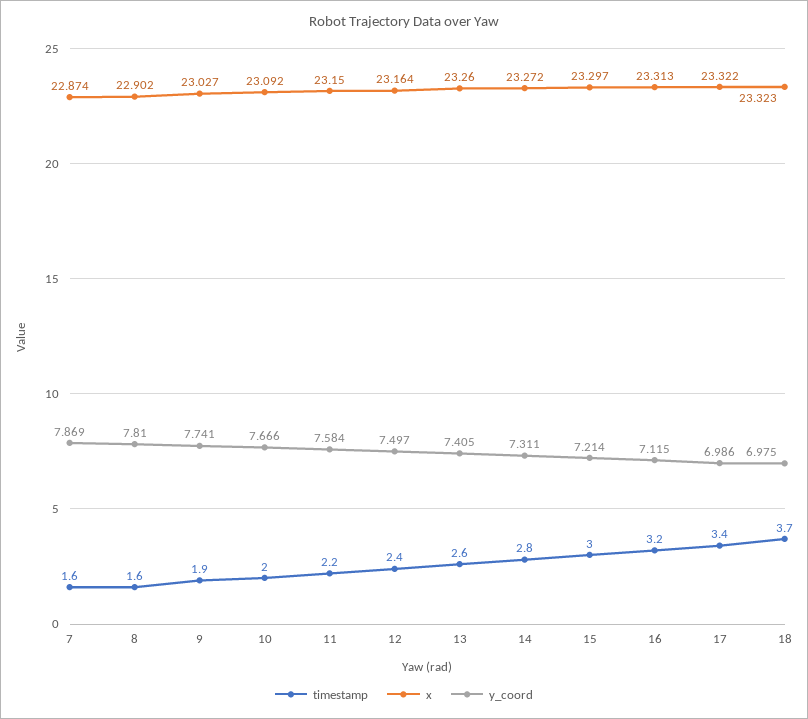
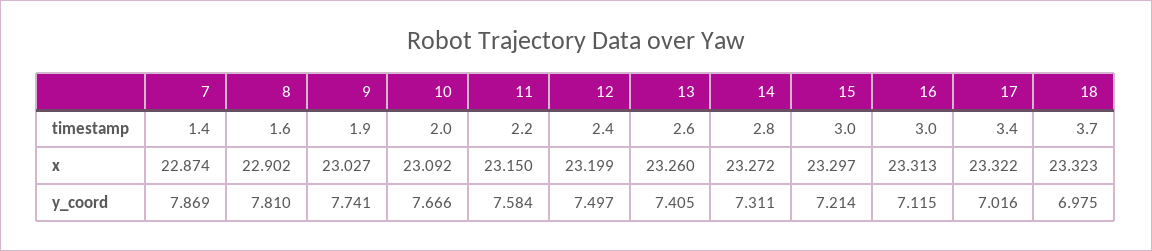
timestamp, 7: 1.6 -> 1.4
x, 12: 23.164 -> 23.199
timestamp, 16: 3.2 -> 3
y_coord, 17: 6.986 -> 7.016

